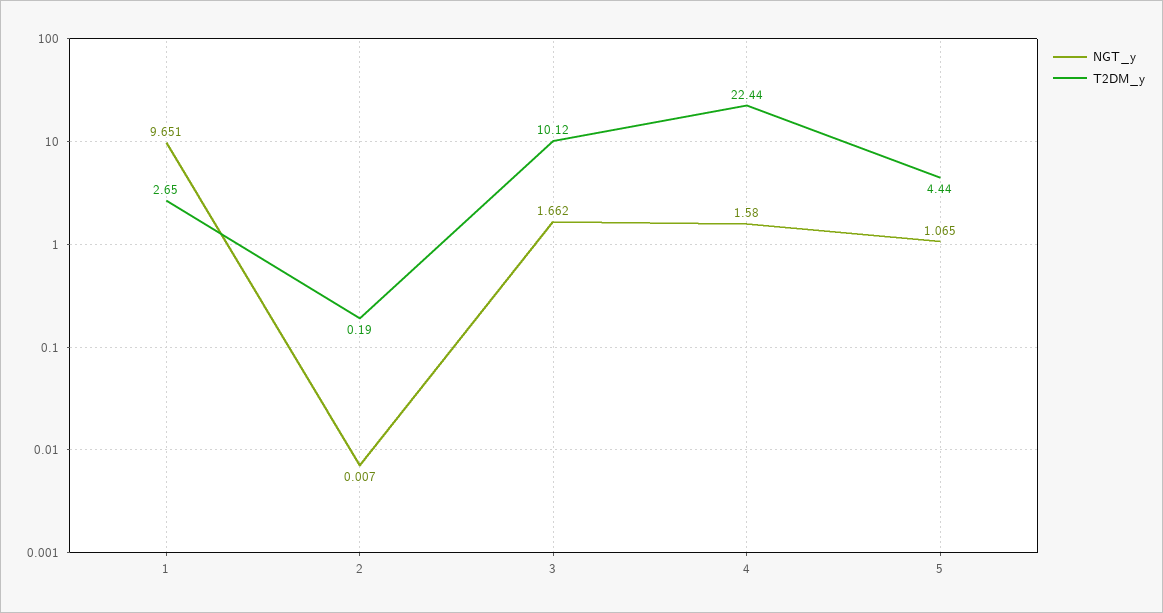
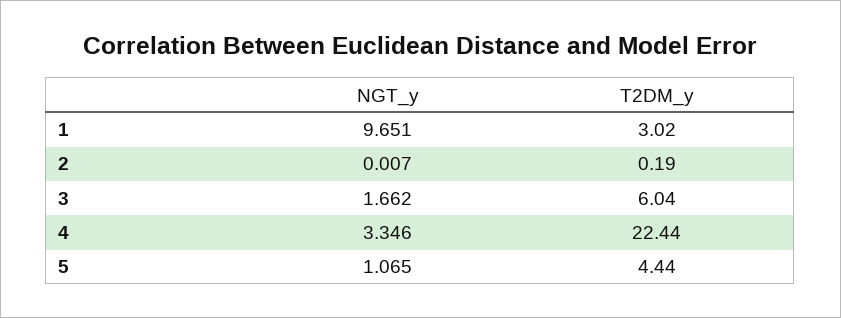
T2DM_y, 1: 2.65 -> 3.02
T2DM_y, 3: 10.12 -> 6.04
NGT_y, 4: 1.58 -> 3.346

